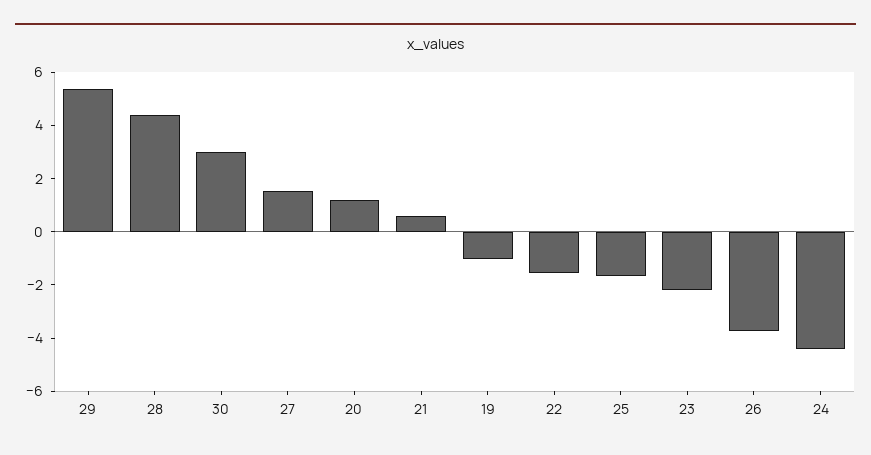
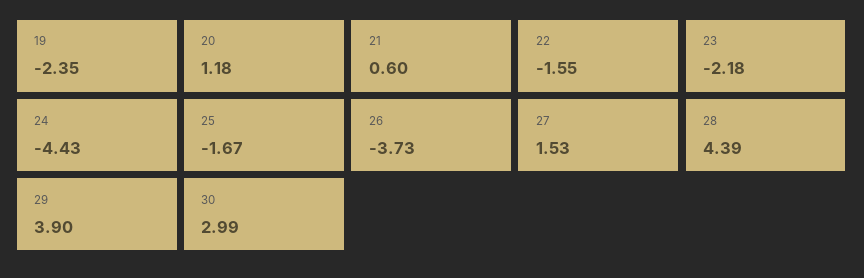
29: 5.5 -> 3.9
19: -1 -> -2.35

